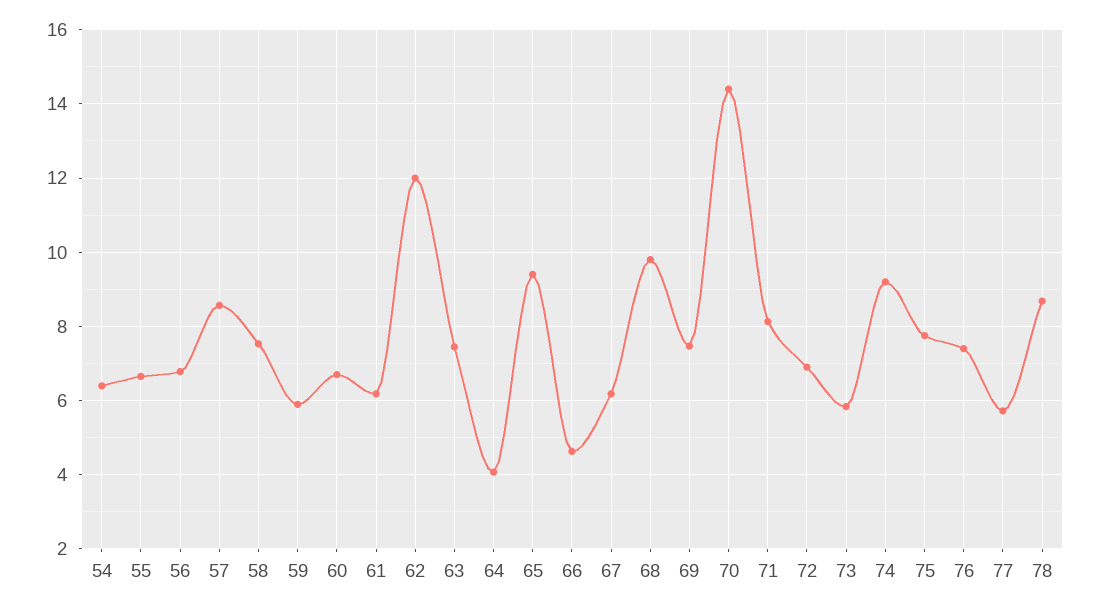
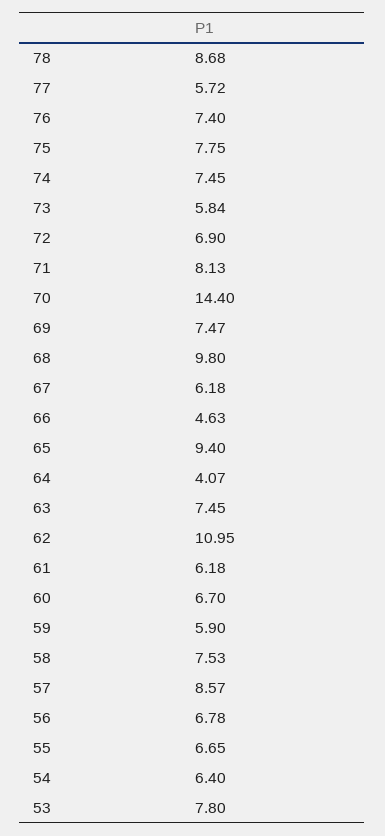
62: 12 -> 10.95
74: 9.2 -> 7.45
53: none -> 7.8

